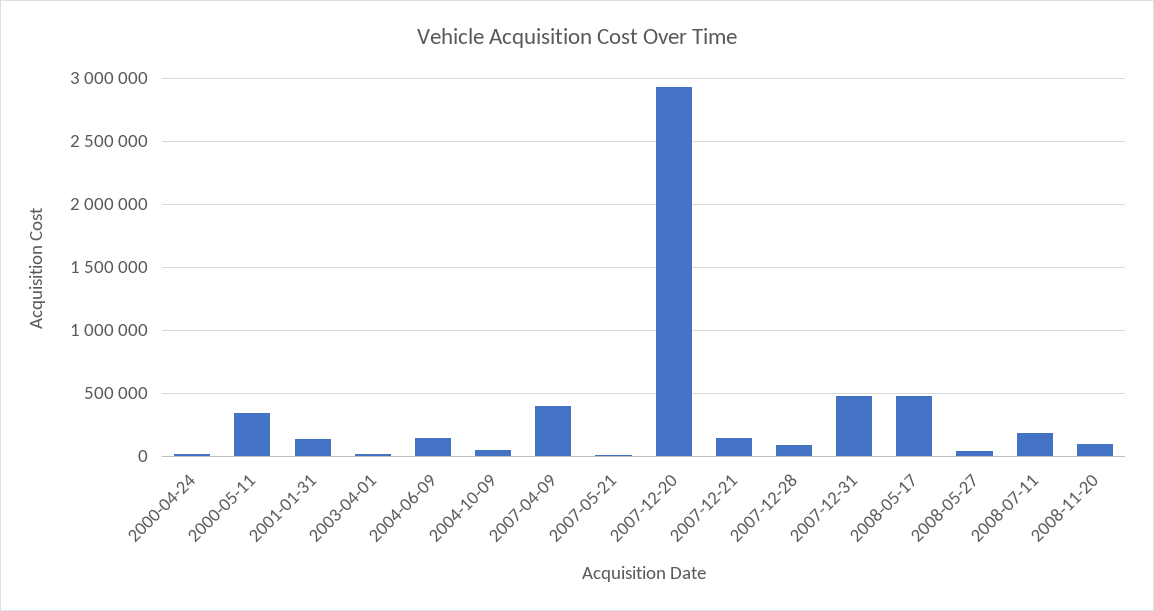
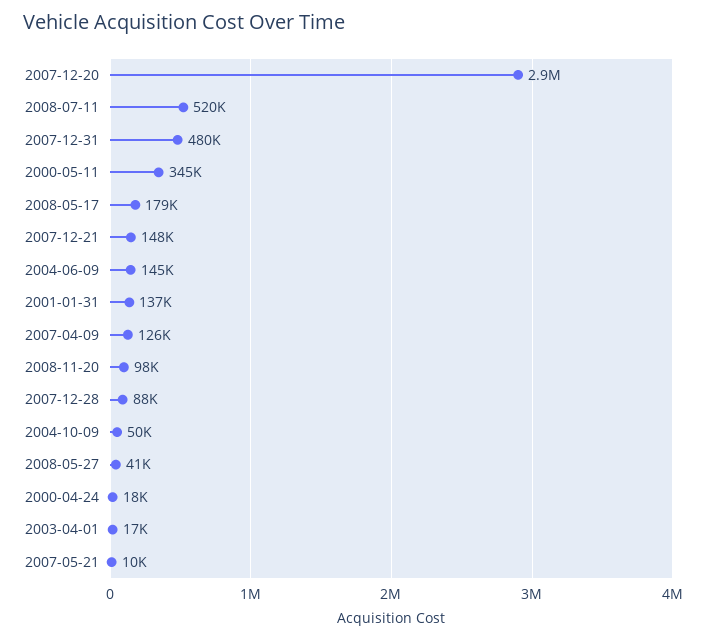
2007-04-09: 400000 -> 126000
2008-05-17: 500000 -> 179000
2008-07-11: 200000 -> 520000

